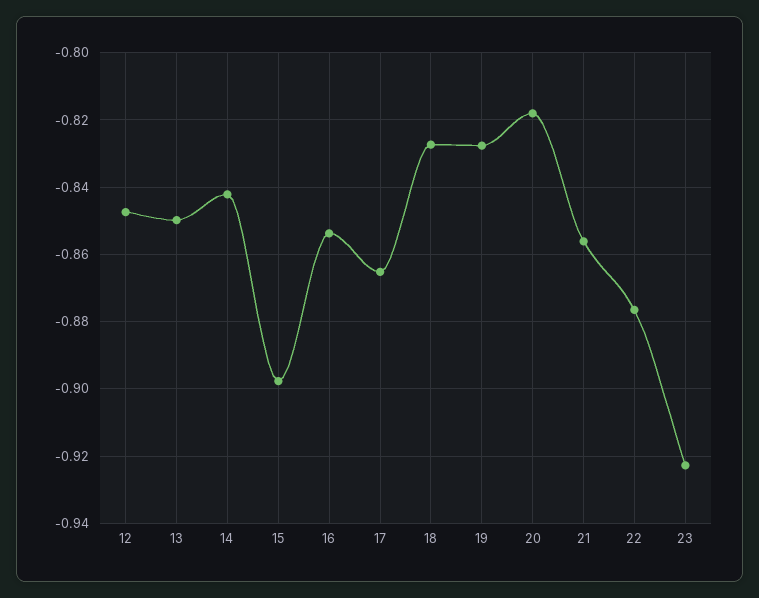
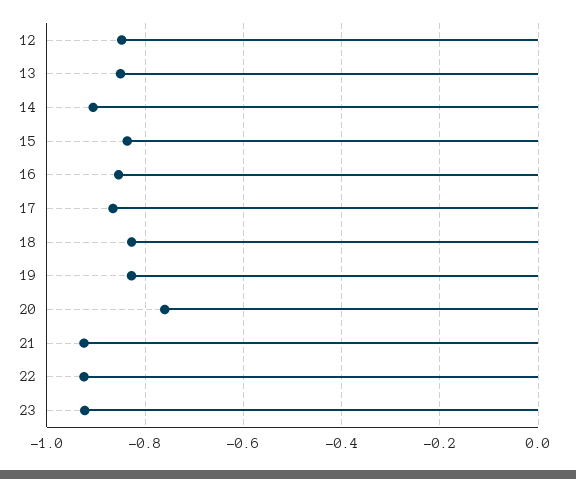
14: -0.842 -> -0.9
15: -0.898 -> -0.84
20: -0.818 -> -0.76
21: -0.856 -> -0.92
22: -0.876 -> -0.92

